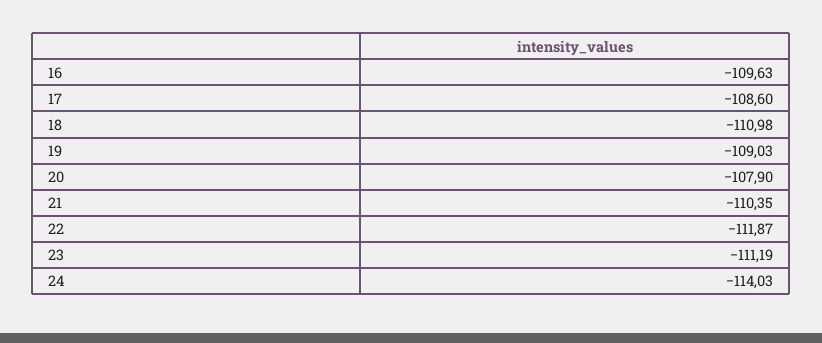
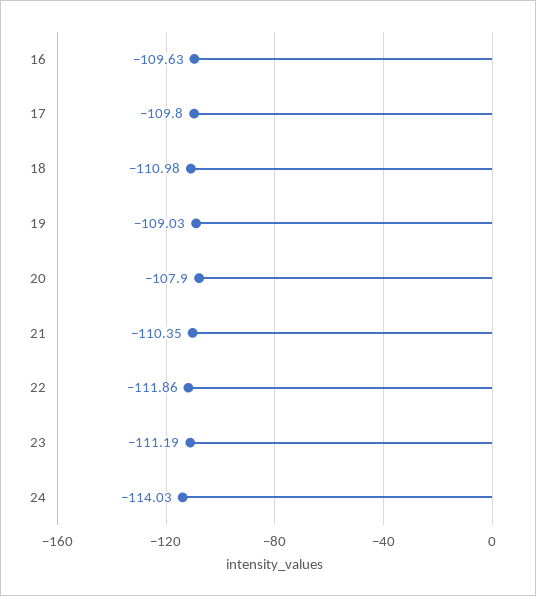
17: -108.6 -> -109.8
22: -111.87 -> -111.86

